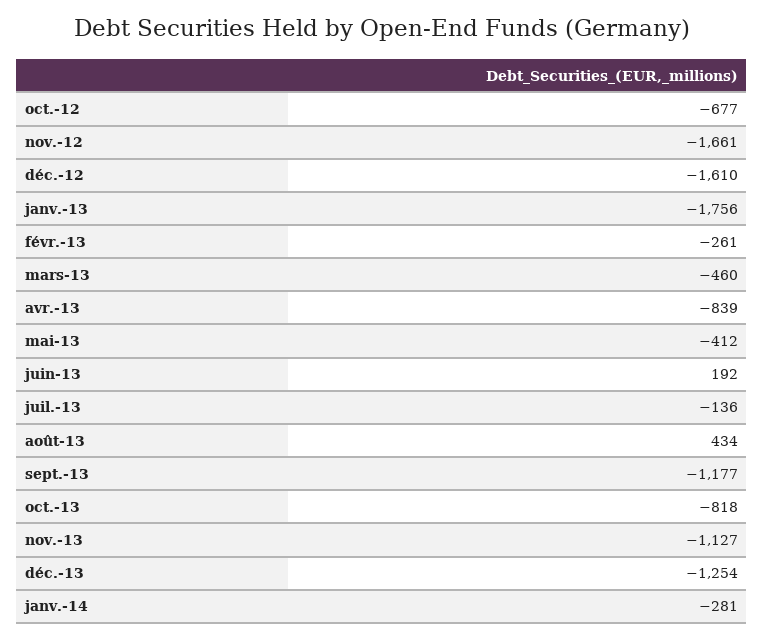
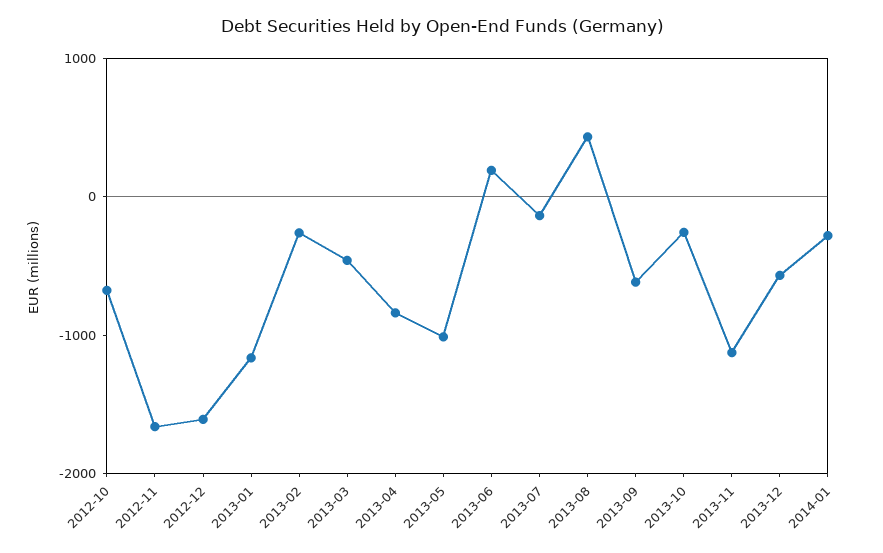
janv.-13: -1756 -> -1200
mai-13: -412 -> -1000
sept.-13: -1177 -> -600
oct.-13: -818 -> -200
déc.-13: -1254 -> -600

